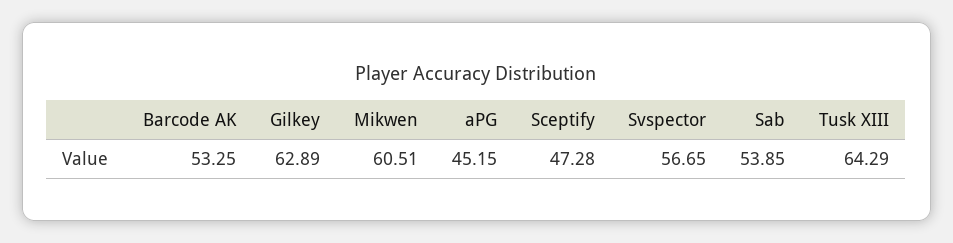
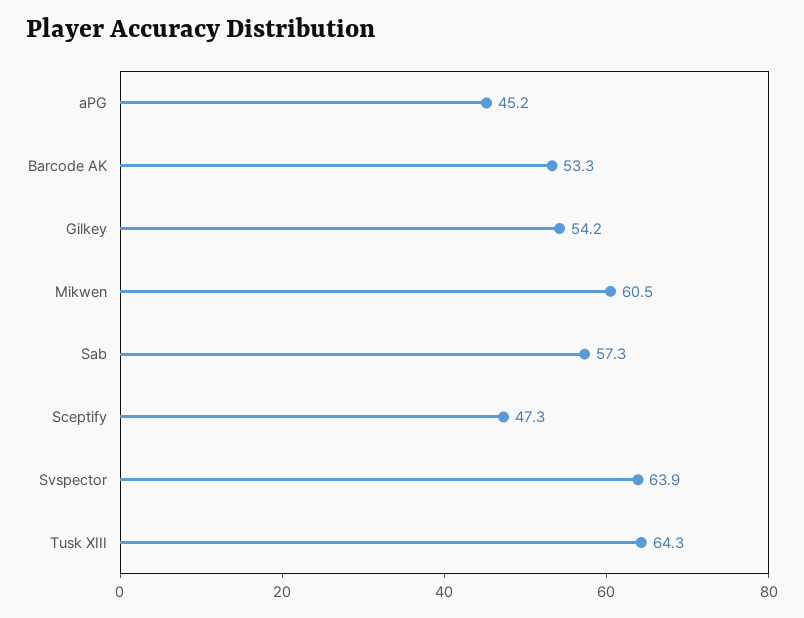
Gilkey: 62.89 -> 54.2
Svspector: 56.65 -> 63.9
Sab: 53.85 -> 57.3

